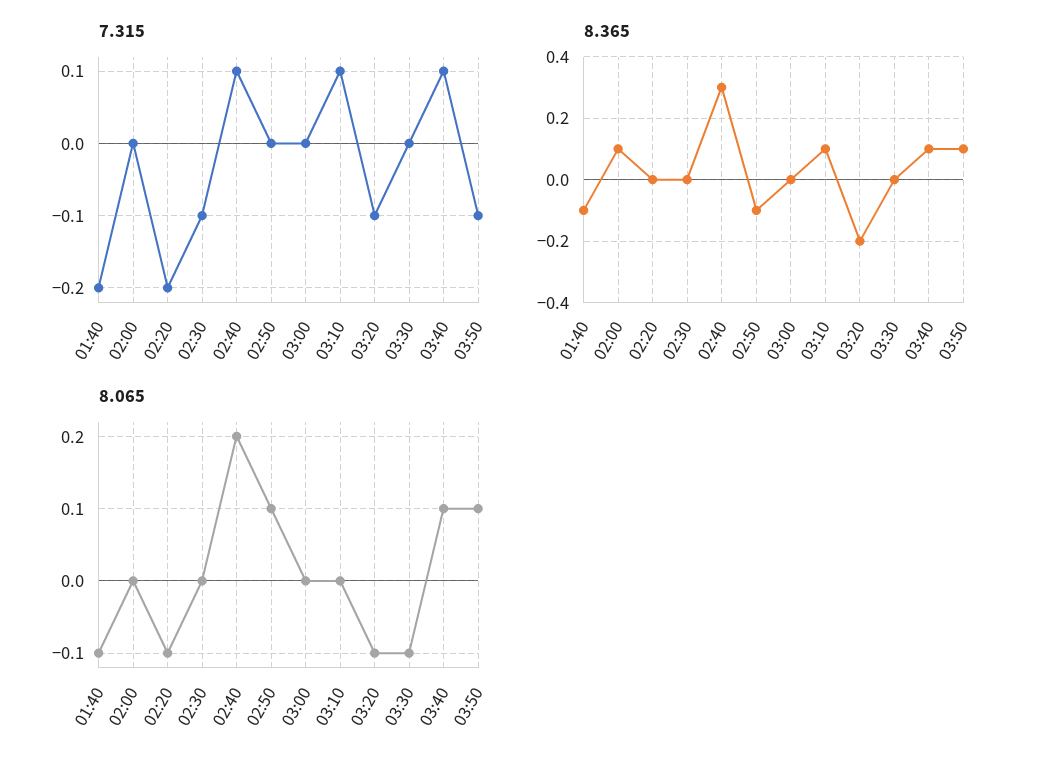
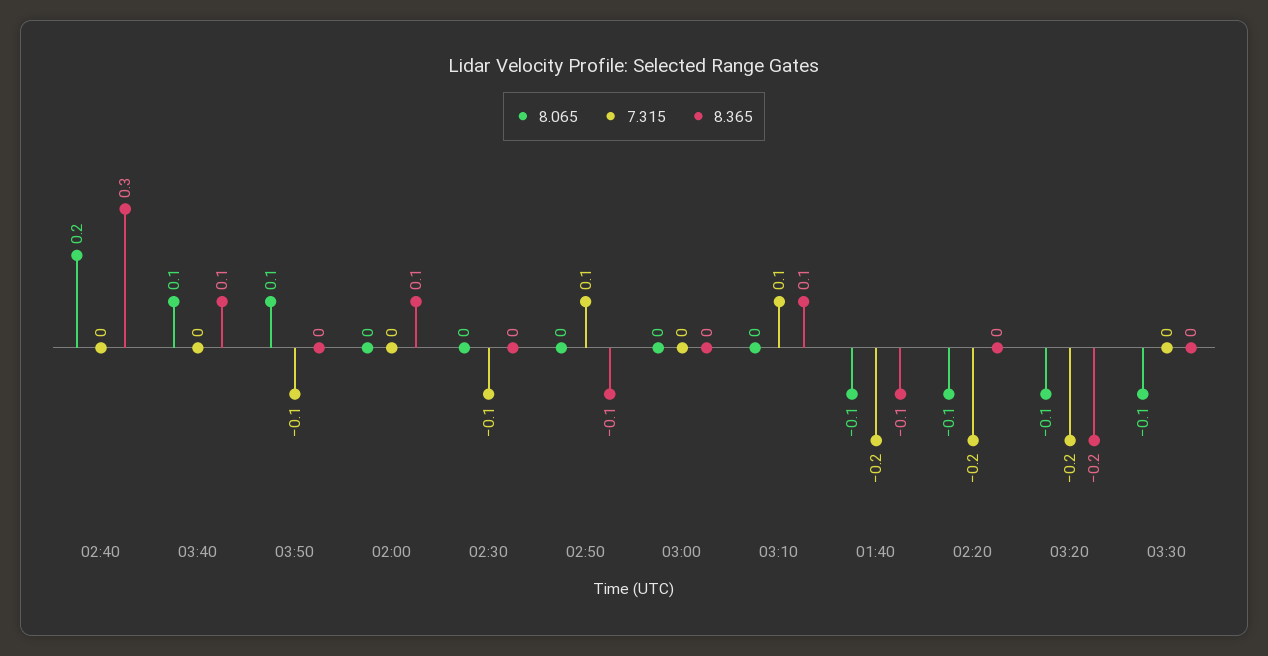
7.315, 02:40: 0.1 -> 0
7.315, 02:50: 0 -> 0.1
7.315, 03:20: -0.1 -> -0.2
7.315, 03:40: 0.1 -> 0
8.365, 03:50: 0.1 -> 0
8.065, 02:50: 0.1 -> 0

